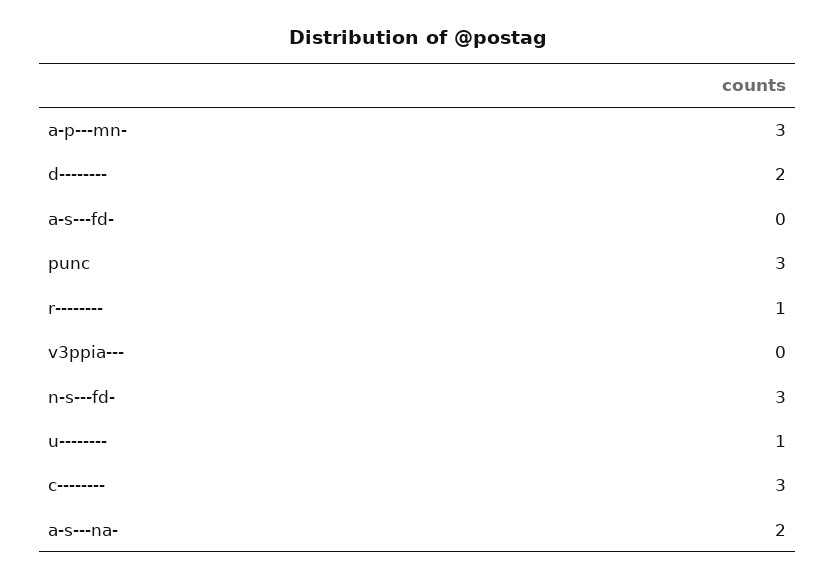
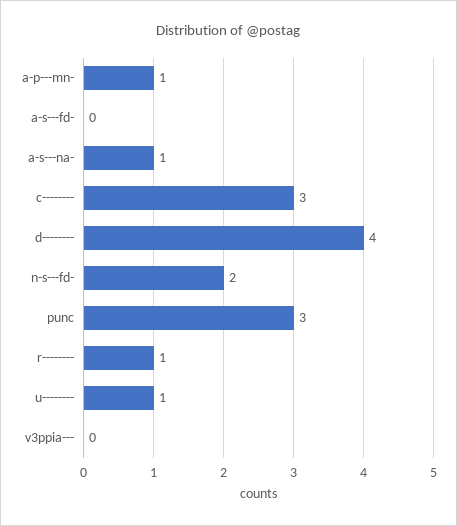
a-p---mn-: 3 -> 1
d--------: 2 -> 4
n-s---fd-: 3 -> 2
a-s---na-: 2 -> 1

